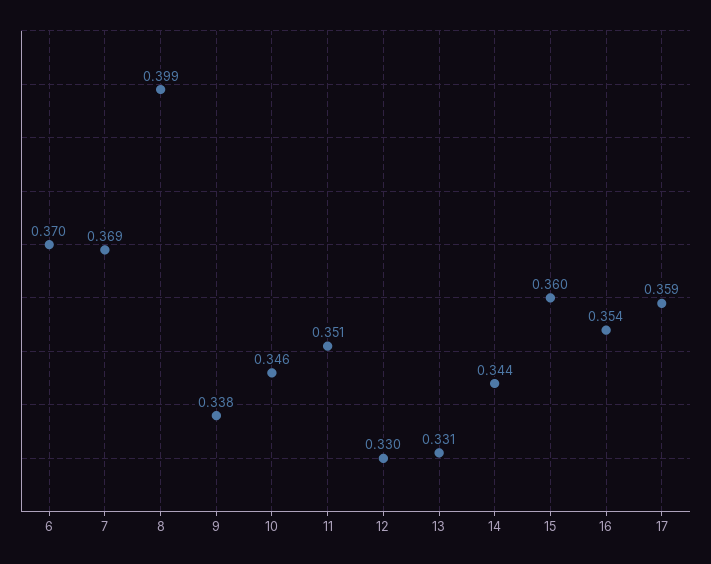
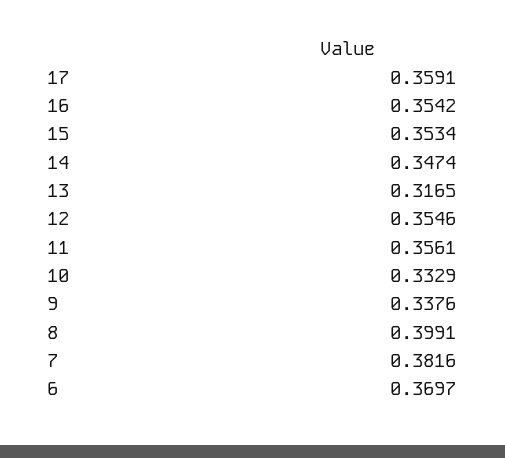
7: 0.369 -> 0.3816
10: 0.346 -> 0.3329
11: 0.351 -> 0.3561
12: 0.33 -> 0.3546
13: 0.331 -> 0.3165
14: 0.344 -> 0.3474
15: 0.36 -> 0.3534

